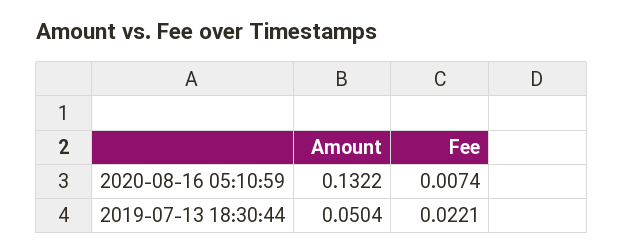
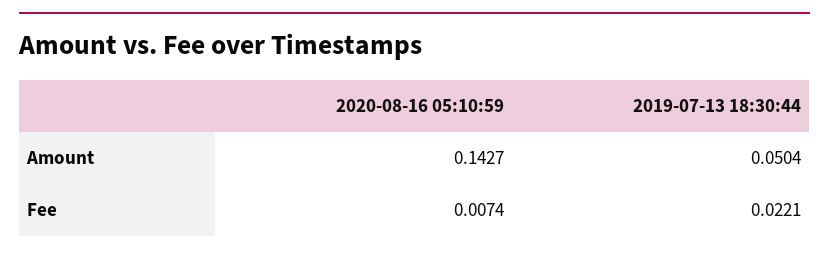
Amount, 2020-08-16 05:10:59: 0.1322 -> 0.1427

